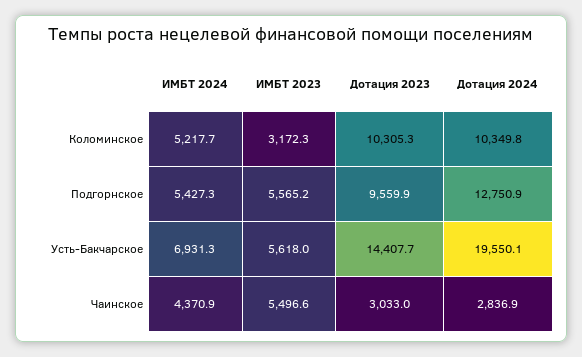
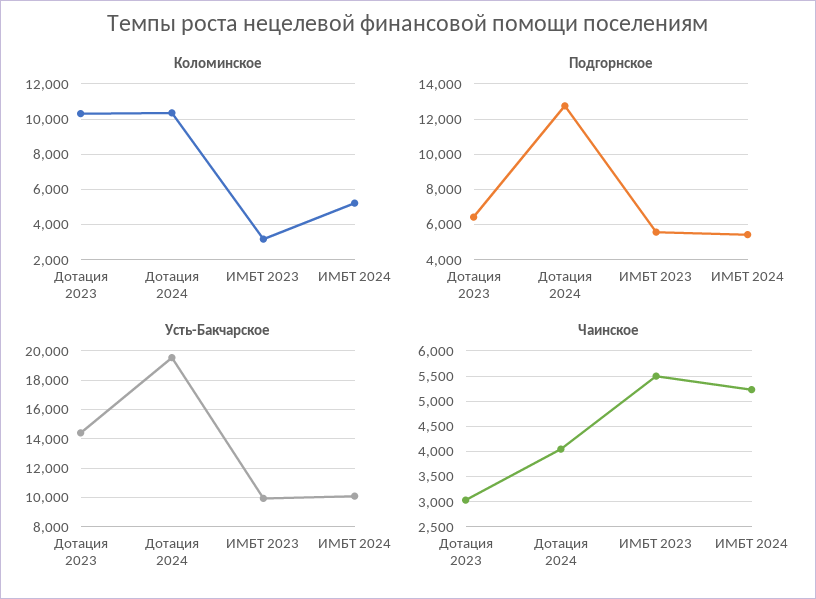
Подгорнское, Дотация 2023: 9559.9 -> 6500
Усть-Бакчарское, ИМБТ 2024: 6931.3 -> 10000
Усть-Бакчарское, ИМБТ 2023: 5618 -> 10000
Чаинское, ИМБТ 2024: 4370.9 -> 5250
Чаинское, Дотация 2024: 2836.9 -> 4000

